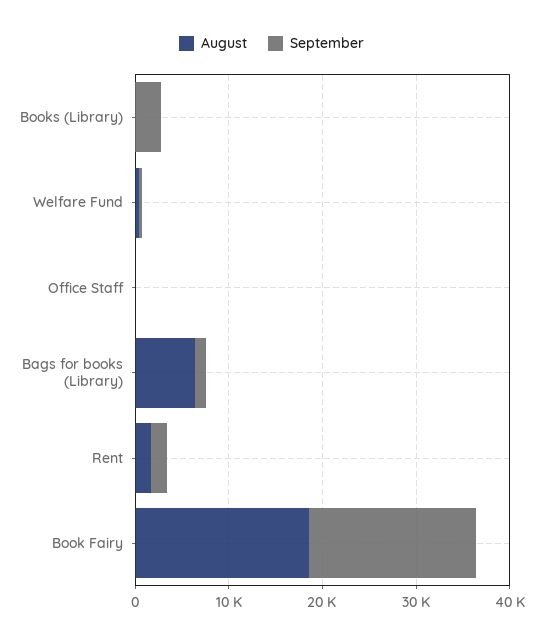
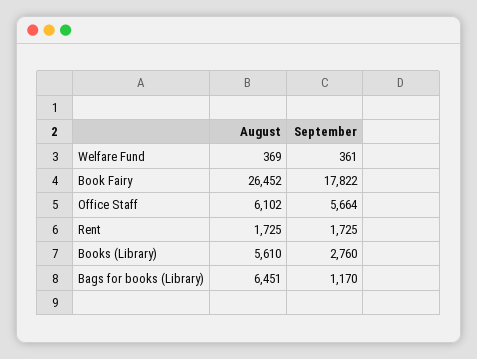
August, Books (Library): 0 -> 5610
August, Office Staff: 0 -> 6102
September, Office Staff: 0 -> 5664
August, Book Fairy: 18000 -> 26452

